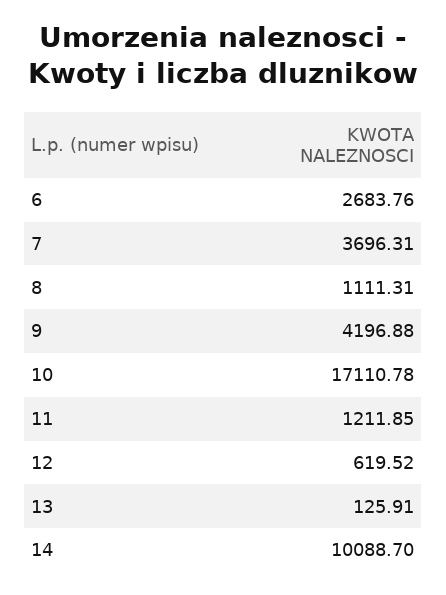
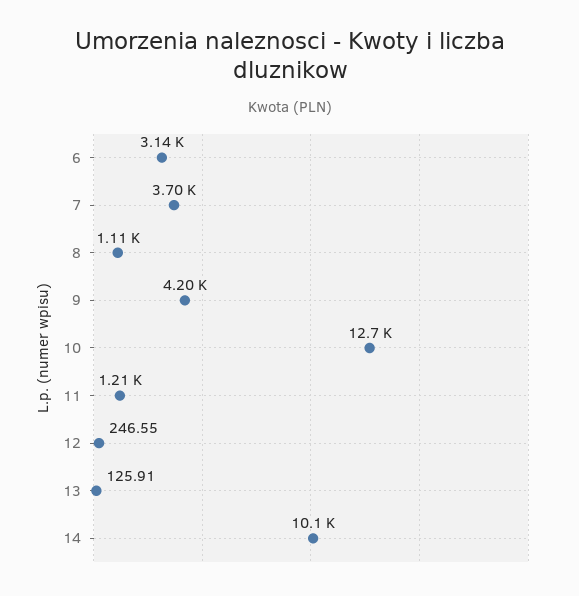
6: 2683.76 -> 3140
10: 17110.78 -> 12700
12: 619.52 -> 246.55

